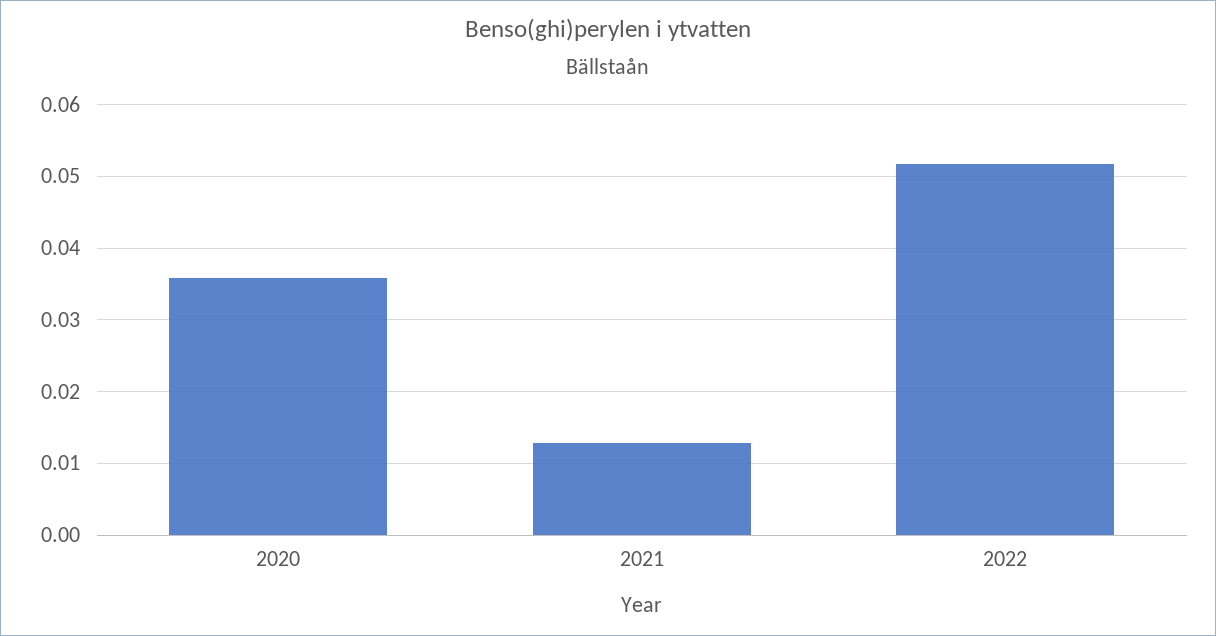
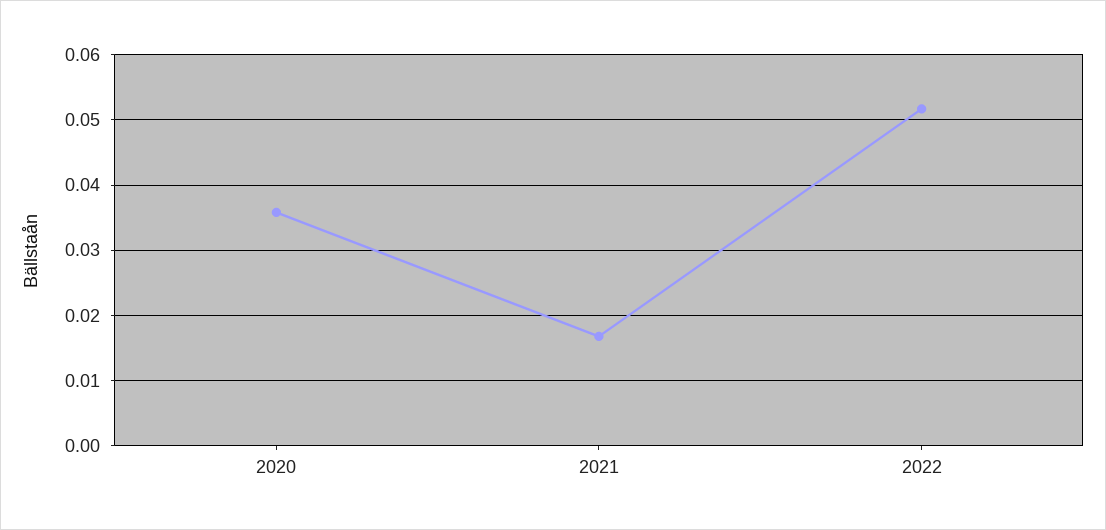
2021: 0.013 -> 0.017

